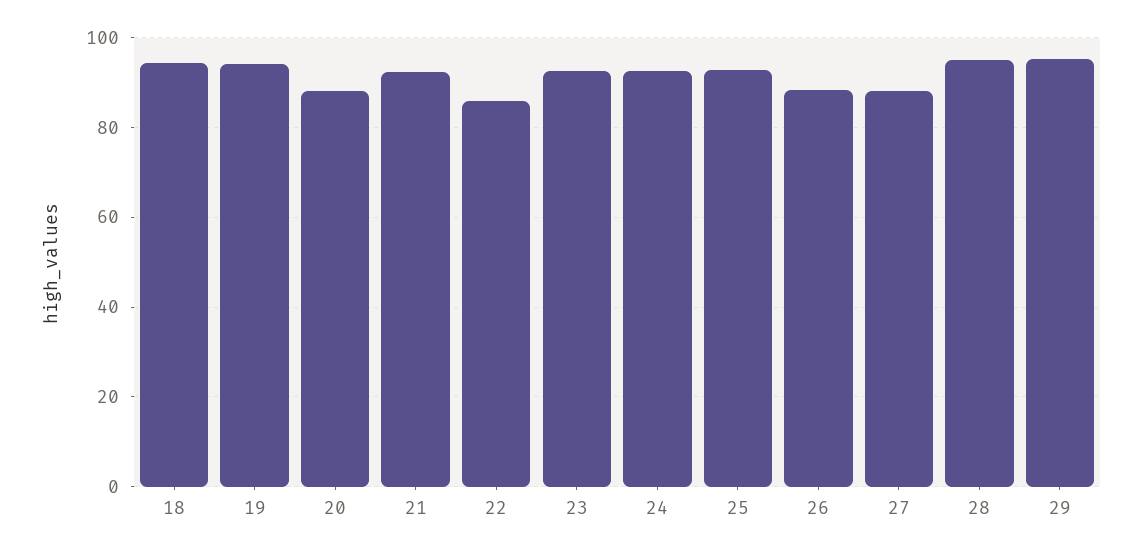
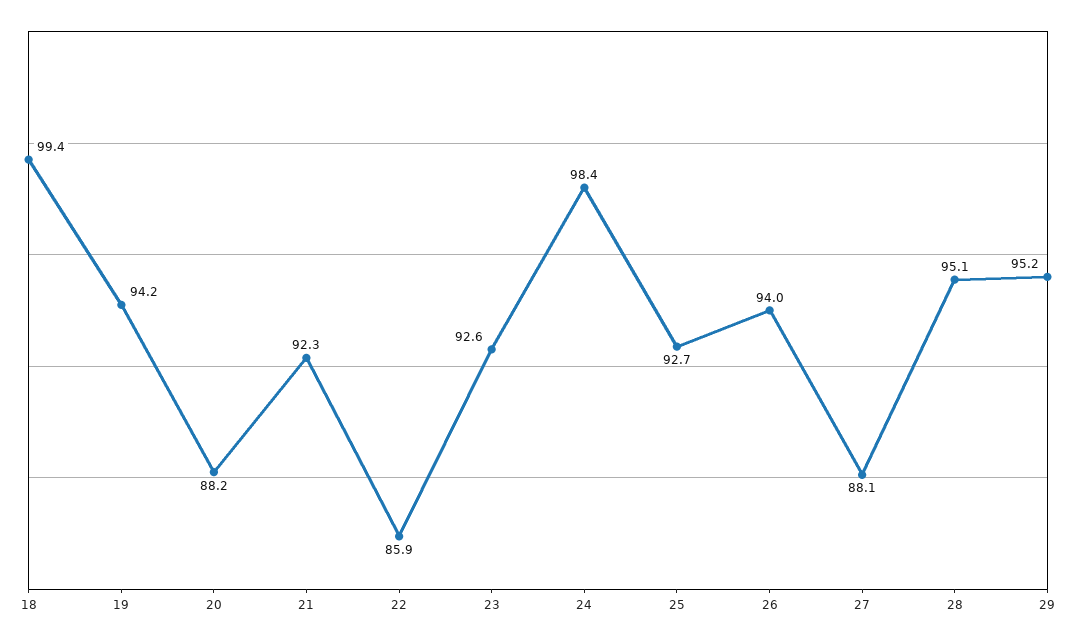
18: 94 -> 99.4
24: 92 -> 98.4
26: 88 -> 94

